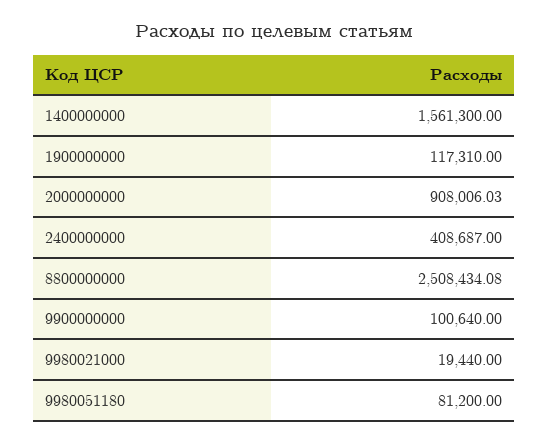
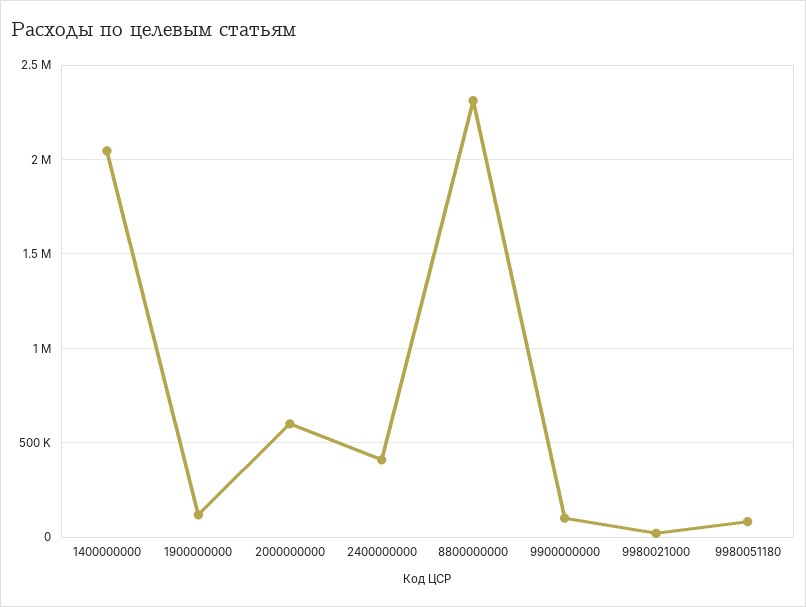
1400000000: 1561300 -> 2050000
2000000000: 908006.03 -> 600000
8800000000: 2508434.08 -> 2300000

